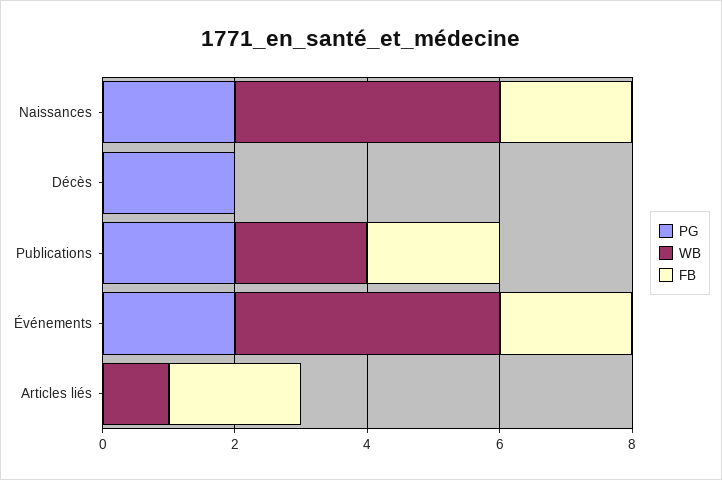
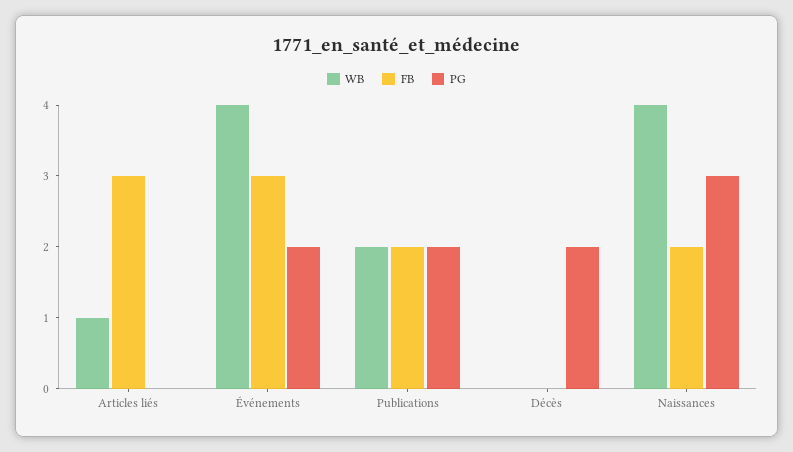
PG, Naissances: 2 -> 3
FB, Événements: 2 -> 3
FB, Articles liés: 2 -> 3

